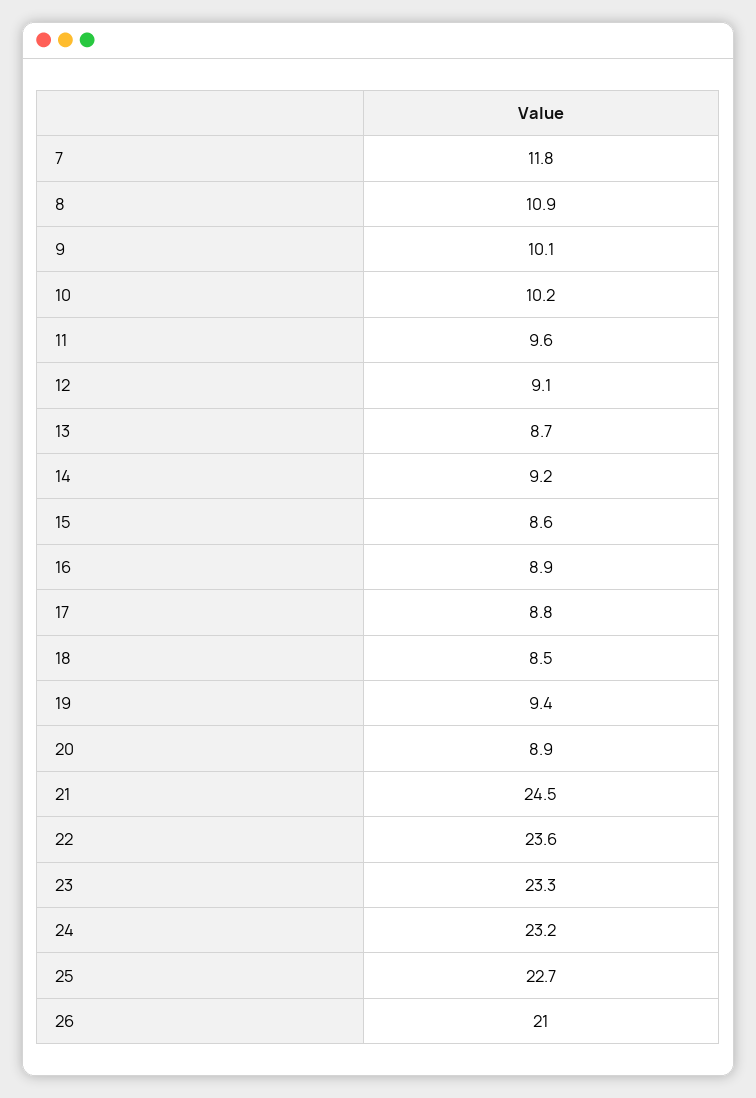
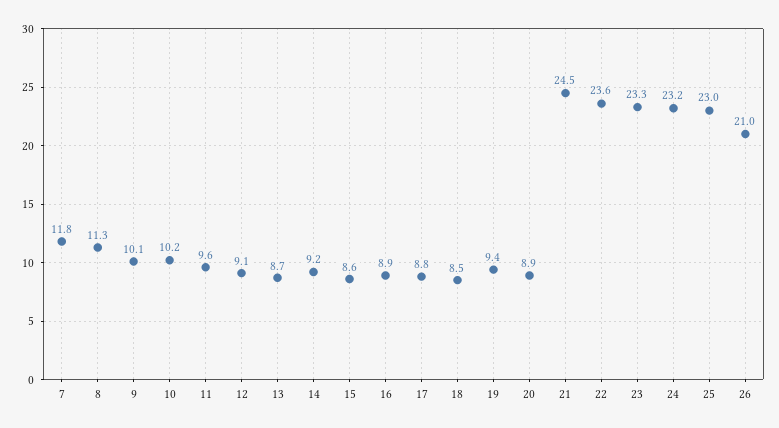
8: 10.9 -> 11.3
25: 22.7 -> 23

